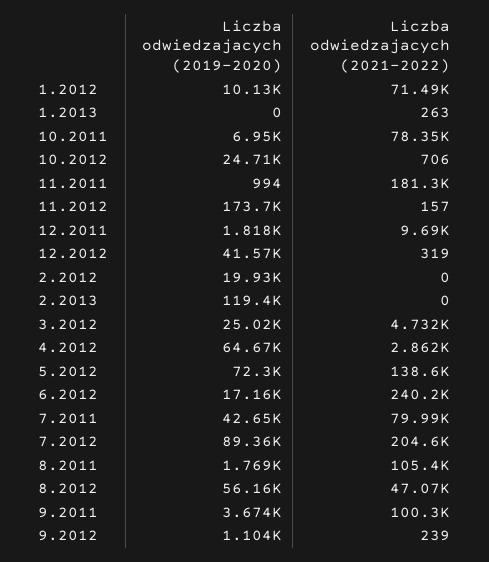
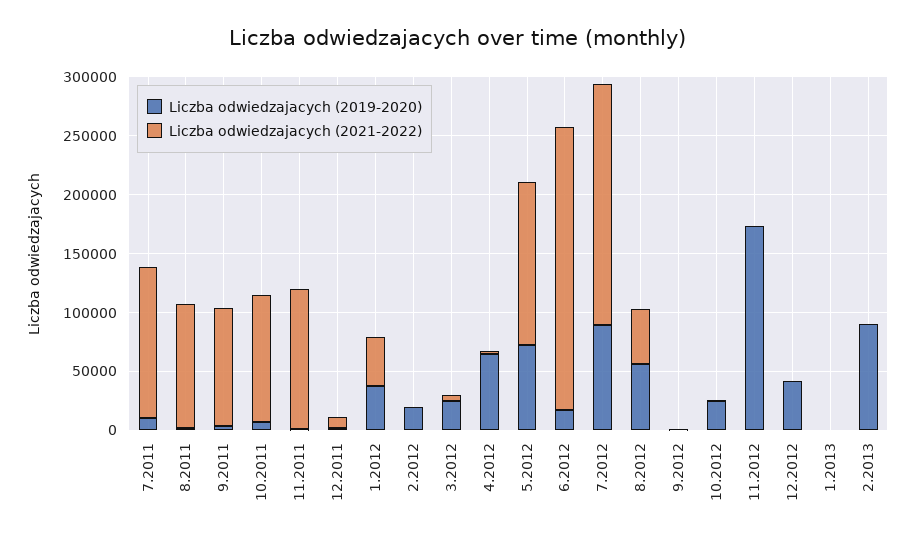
Liczba odwiedzajacych (2019-2020), 1.2012: 10130 -> 40000
Liczba odwiedzajacych (2021-2022), 1.2012: 71490 -> 40000
Liczba odwiedzajacych (2021-2022), 10.2011: 78350 -> 110000
Liczba odwiedzajacych (2021-2022), 11.2011: 181300 -> 120000
Liczba odwiedzajacych (2019-2020), 2.2013: 119400 -> 90000
Liczba odwiedzajacych (2019-2020), 7.2011: 42650 -> 10000
Liczba odwiedzajacych (2021-2022), 7.2011: 79990 -> 130000

